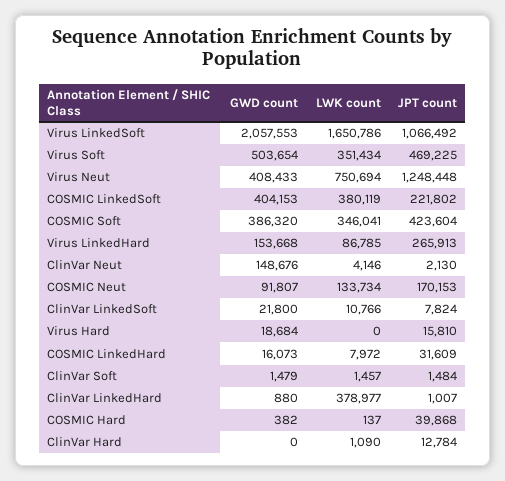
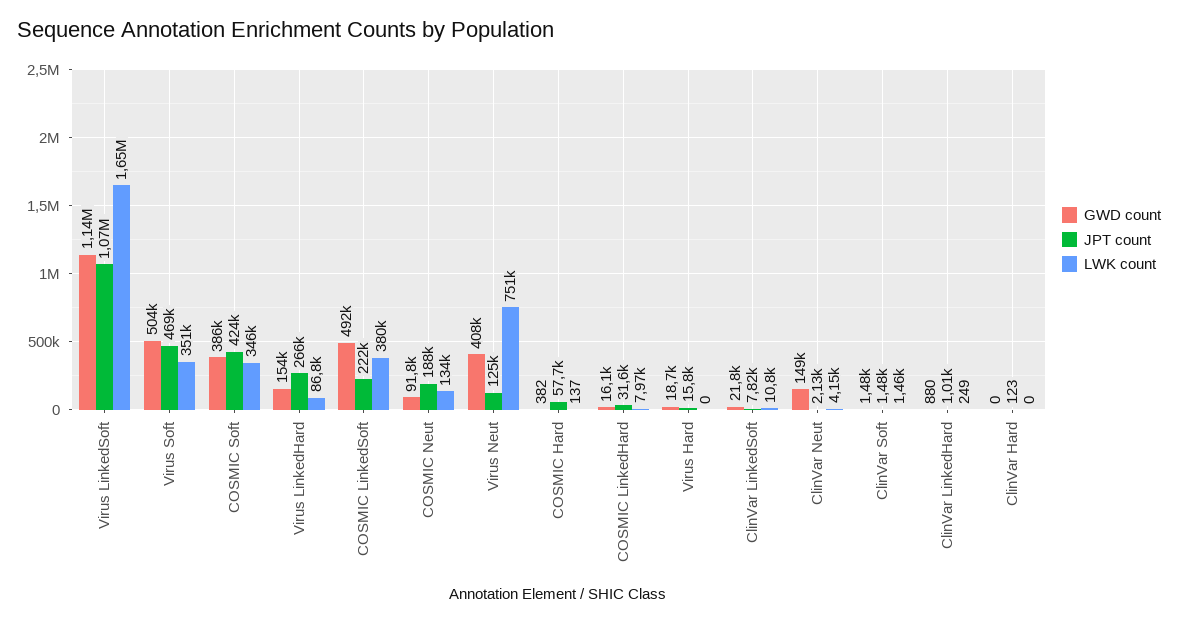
GWD count, Virus LinkedSoft: 2057553 -> 1140000
JPT count, Virus Neut: 1248448 -> 125000
GWD count, COSMIC LinkedSoft: 404153 -> 492000
JPT count, COSMIC Neut: 170153 -> 188000
LWK count, ClinVar LinkedHard: 378977 -> 249
JPT count, COSMIC Hard: 39868 -> 57700
LWK count, ClinVar Hard: 1090 -> 0
JPT count, ClinVar Hard: 12784 -> 123

